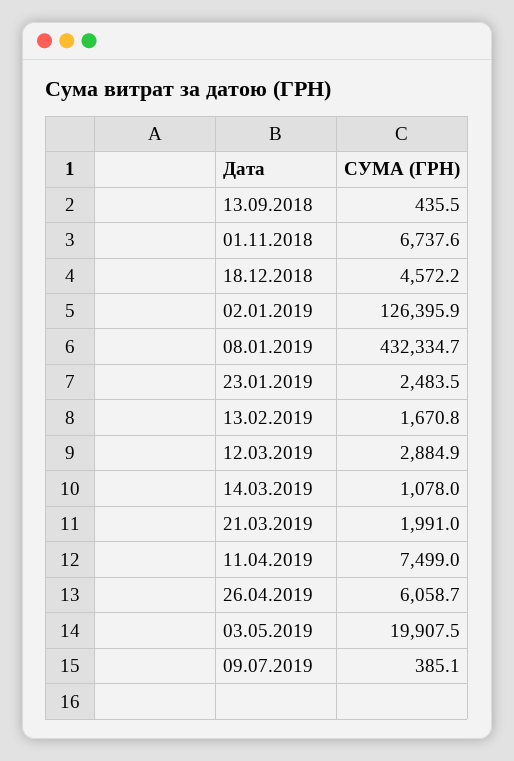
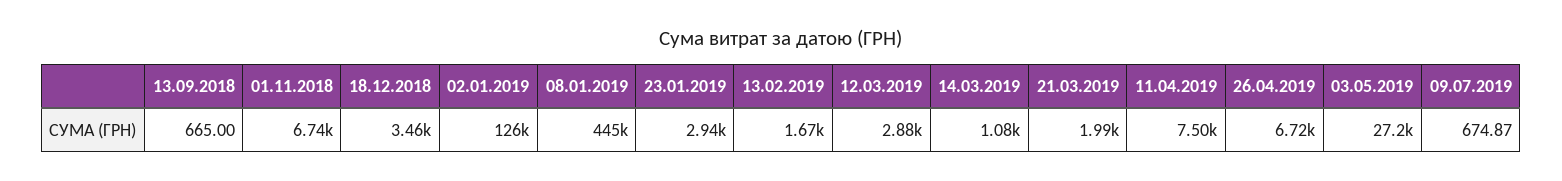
13.09.2018: 435.5 -> 665
18.12.2018: 4572.2 -> 3460
08.01.2019: 432334.7 -> 445000
23.01.2019: 2483.5 -> 2940
26.04.2019: 6058.7 -> 6720
03.05.2019: 19907.5 -> 27200
09.07.2019: 385.1 -> 674.87

